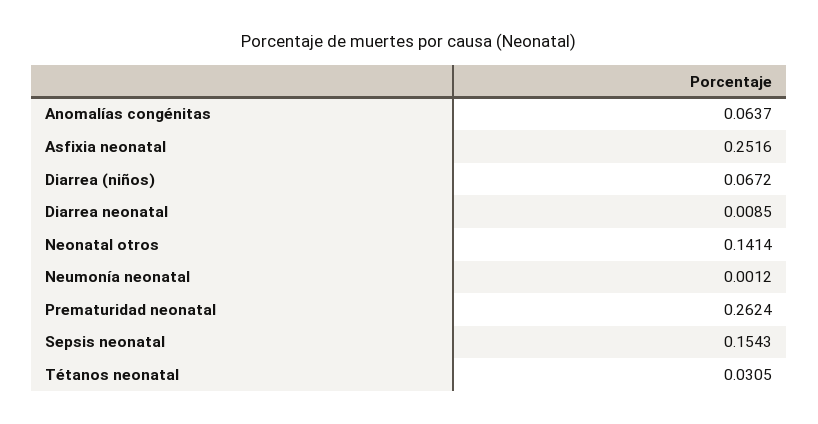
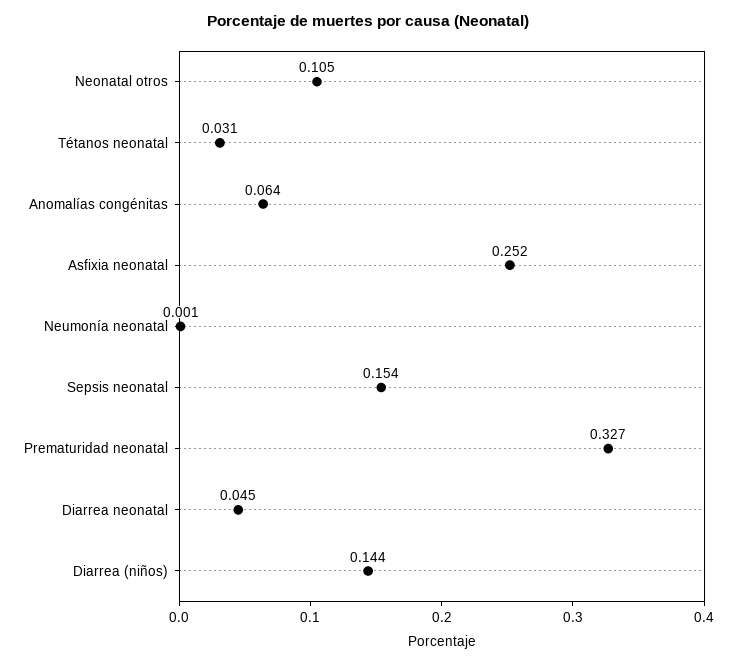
Diarrea (niños): 0.0672 -> 0.144
Diarrea neonatal: 0.0085 -> 0.045
Neonatal otros: 0.1414 -> 0.105
Prematuridad neonatal: 0.2624 -> 0.327

